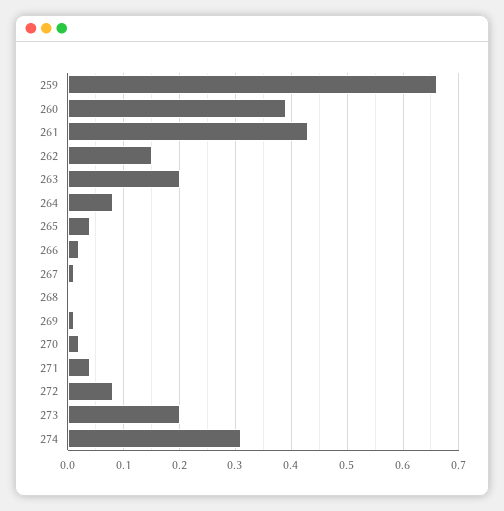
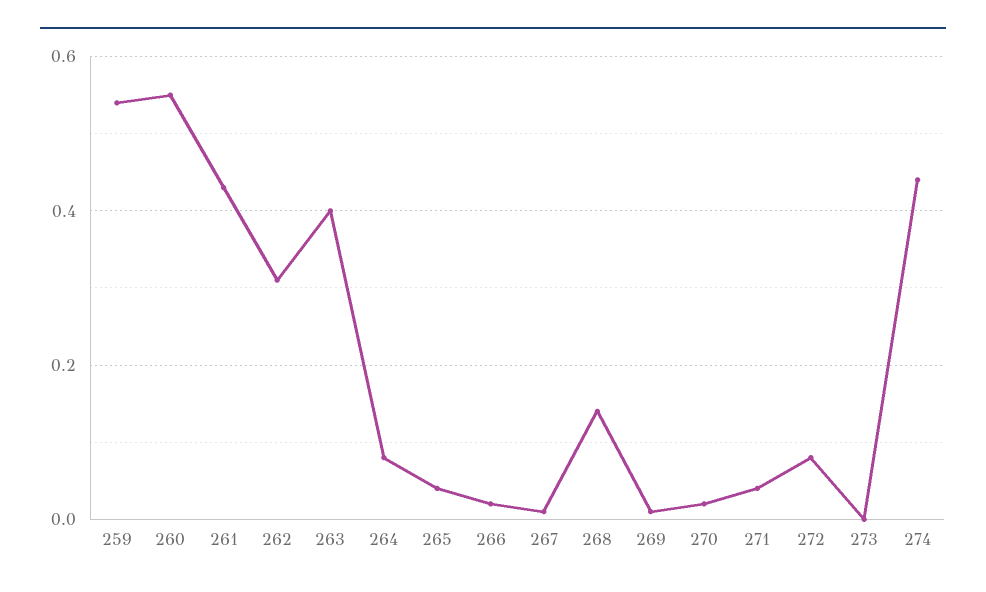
259: 0.65 -> 0.55
260: 0.4 -> 0.55
262: 0.15 -> 0.3
263: 0.2 -> 0.4
268: 0 -> 0.15
273: 0.2 -> 0
274: 0.3 -> 0.45

